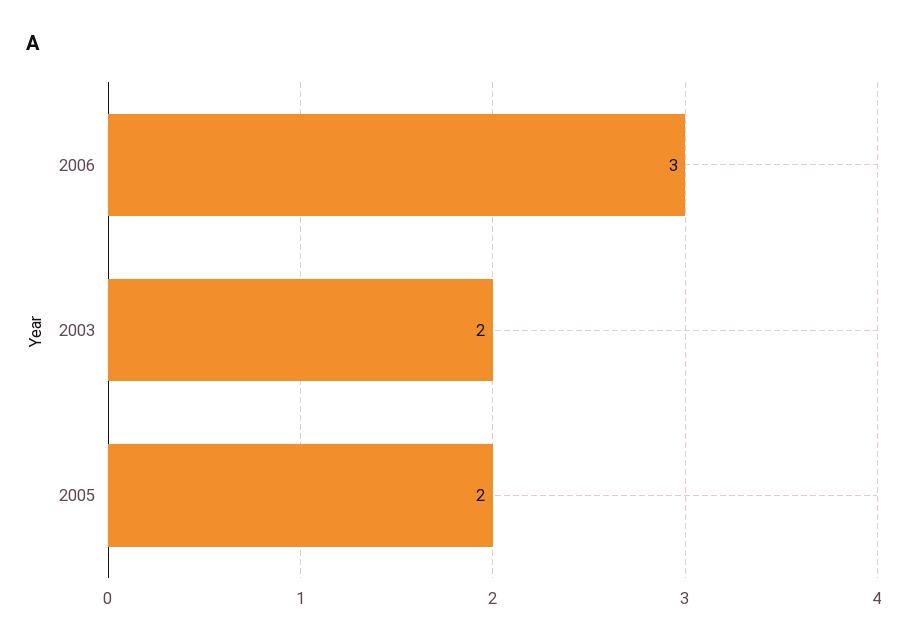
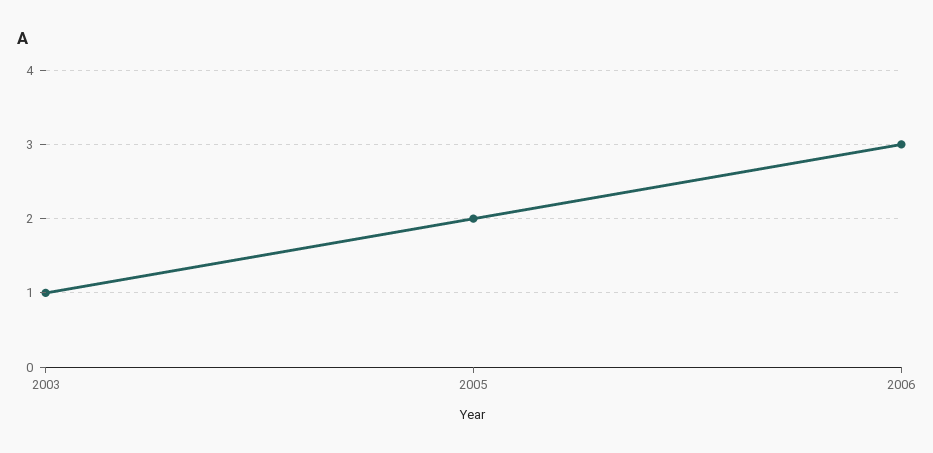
2003: 2 -> 1

